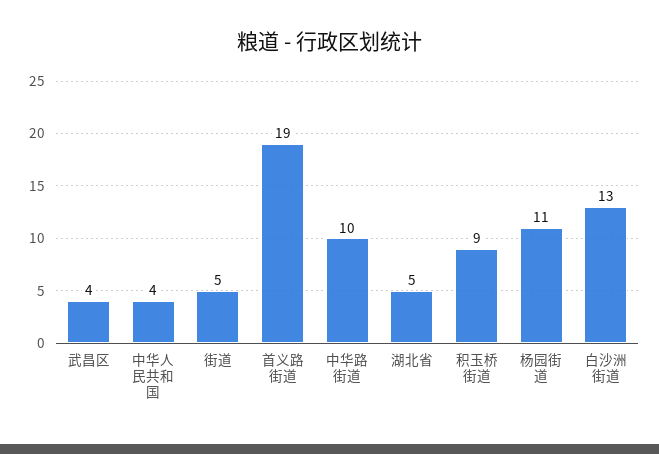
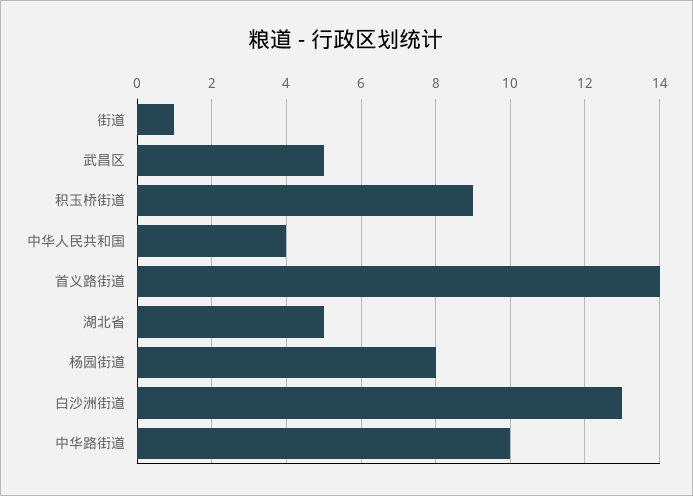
武昌区: 4 -> 5
街道: 5 -> 1
首义路街道: 19 -> 14
杨园街道: 11 -> 8

